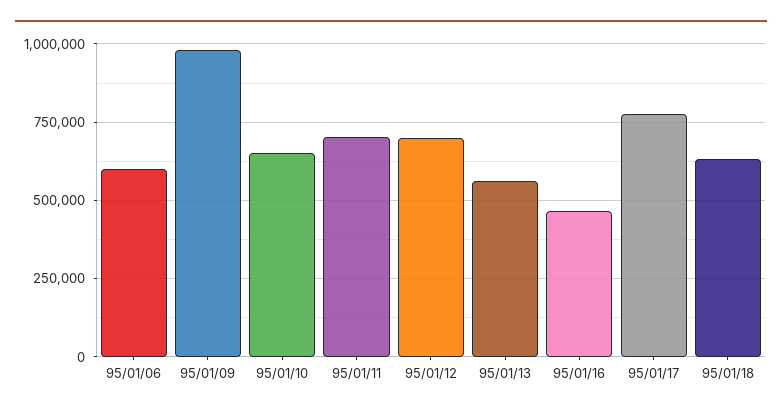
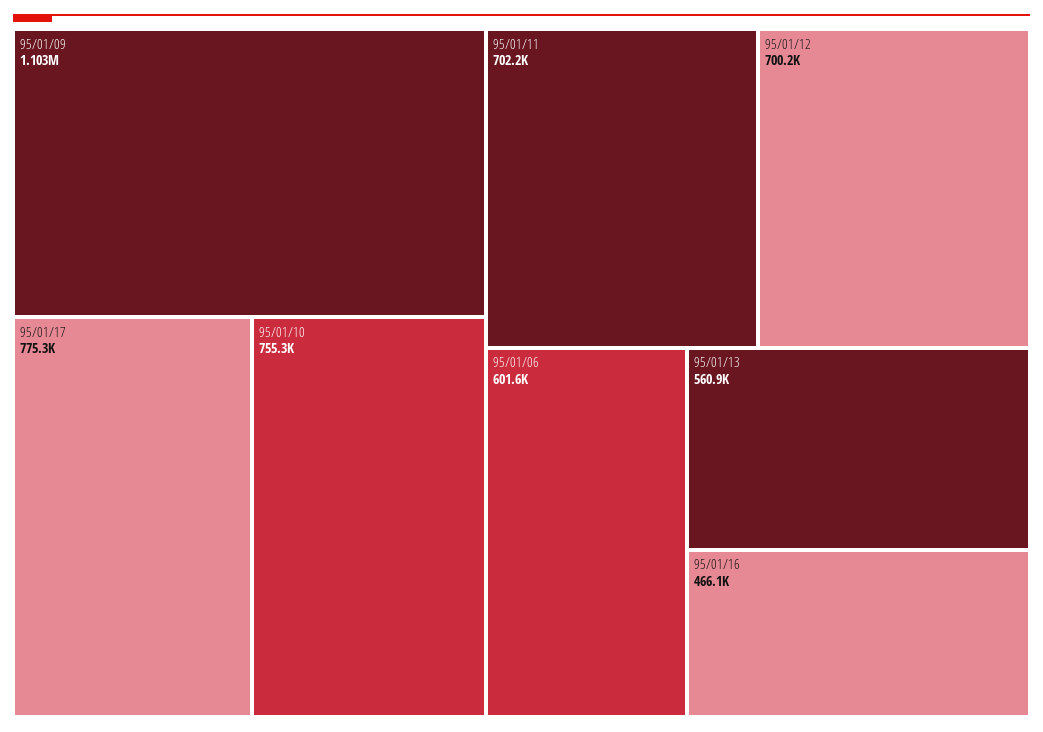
95/01/09: 975000 -> 1103000
95/01/10: 650000 -> 755300
95/01/18: 625000 -> none

